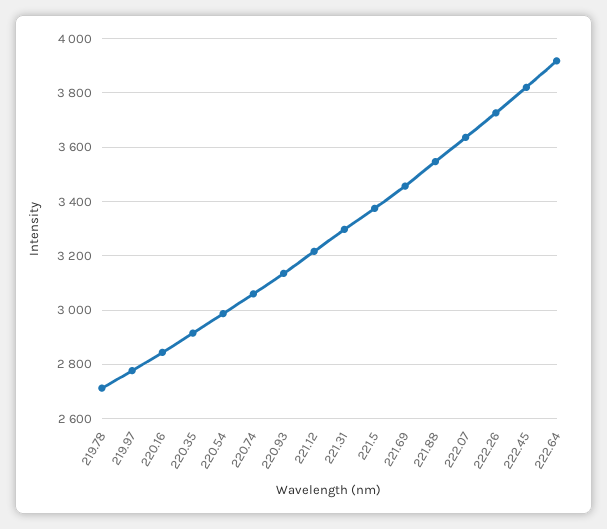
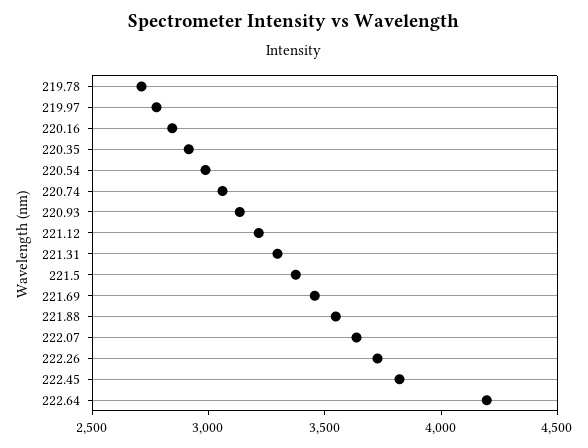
222.64: 3925 -> 4200

